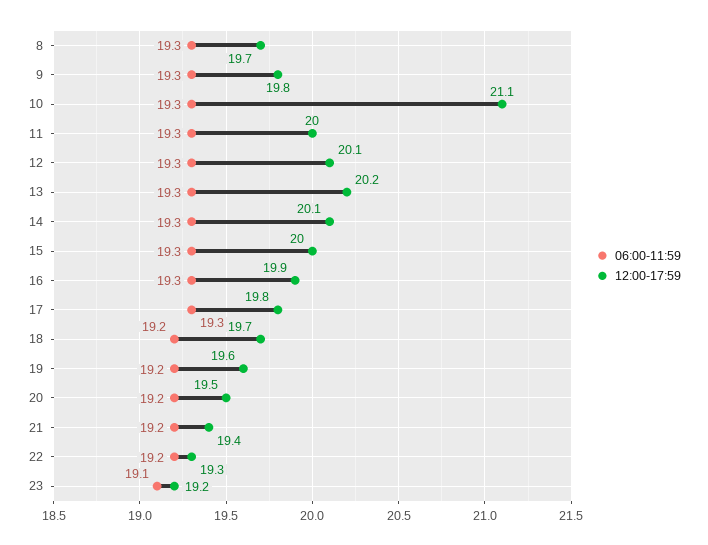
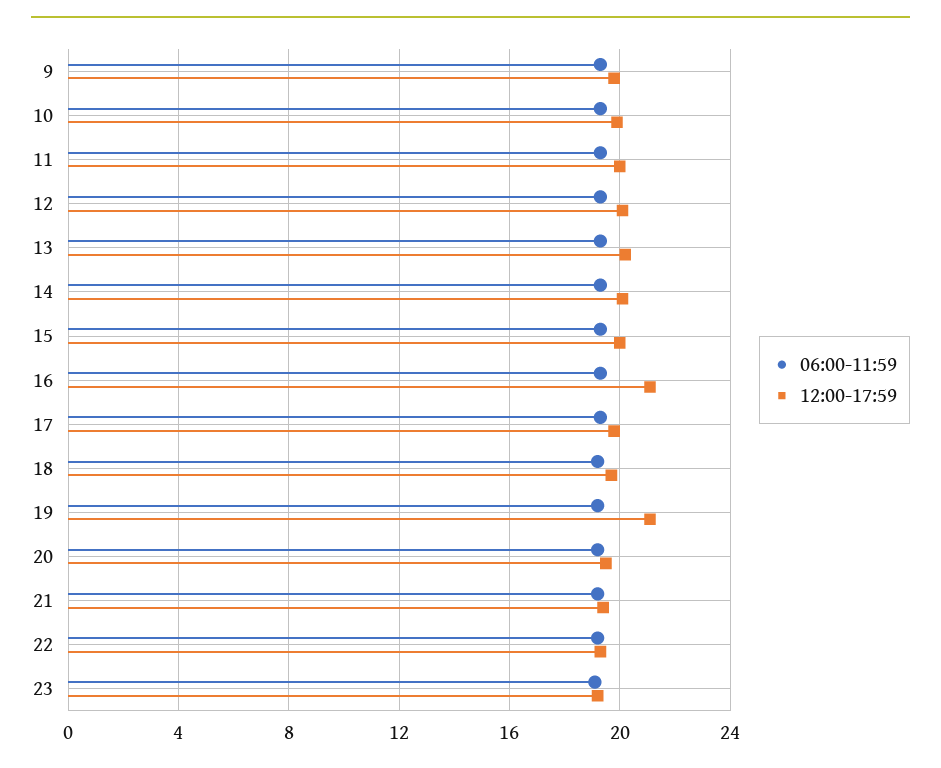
06:00-11:59, 8: 19.3 -> none
12:00-17:59, 8: 19.7 -> none
12:00-17:59, 10: 21.1 -> 20
12:00-17:59, 16: 19.9 -> 21
12:00-17:59, 19: 19.6 -> 21

